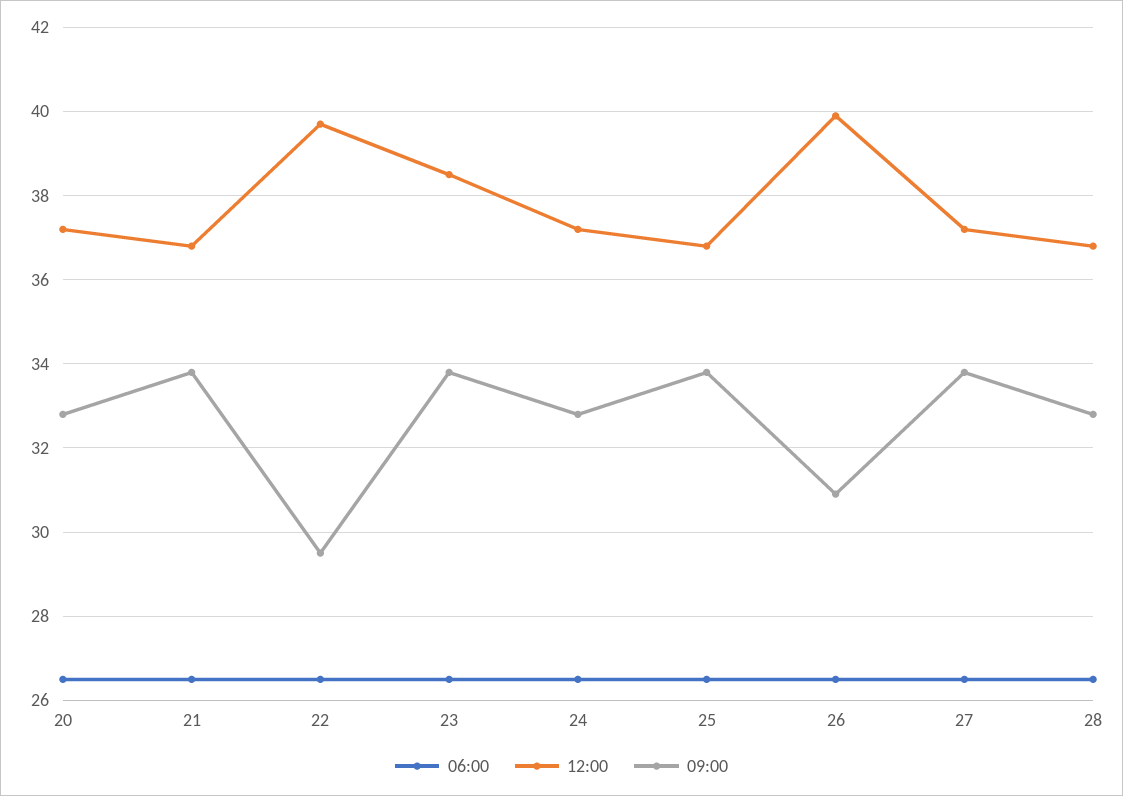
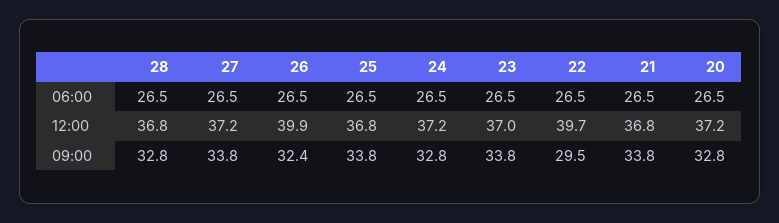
12:00, 23: 38.5 -> 37
09:00, 26: 31 -> 32.4

